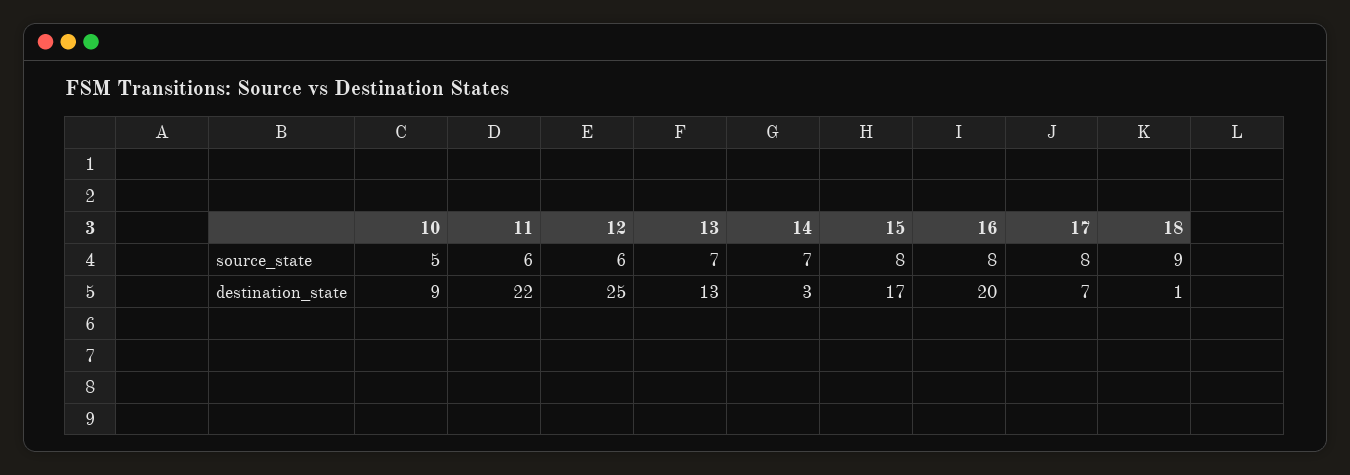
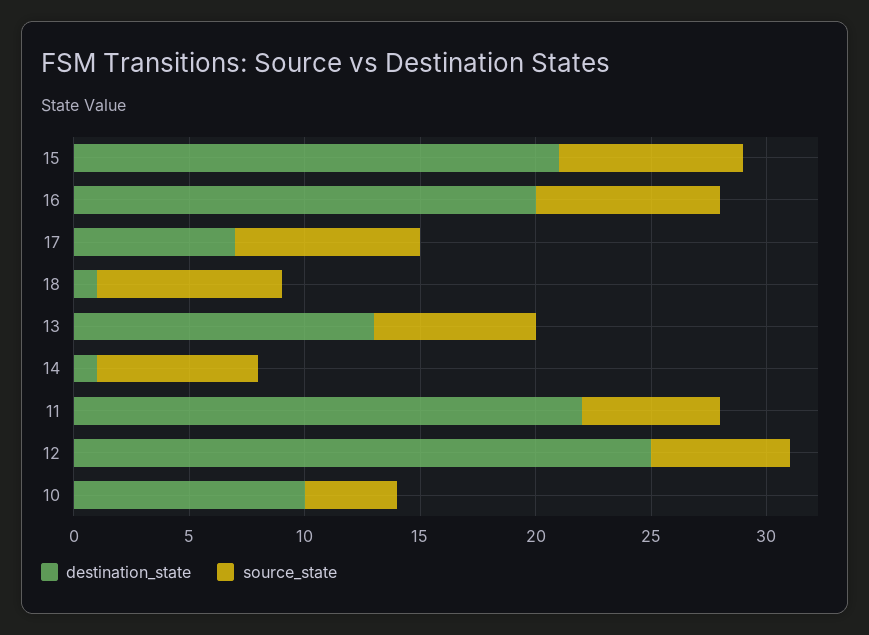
source_state, 10: 5 -> 4
source_state, 18: 9 -> 8
destination_state, 10: 9 -> 10
destination_state, 14: 3 -> 1
destination_state, 15: 17 -> 21

